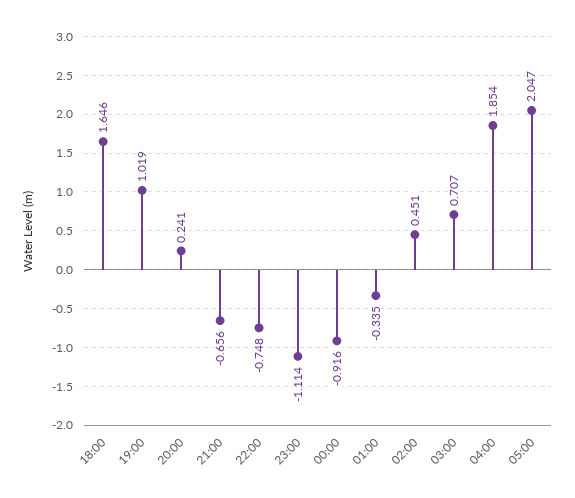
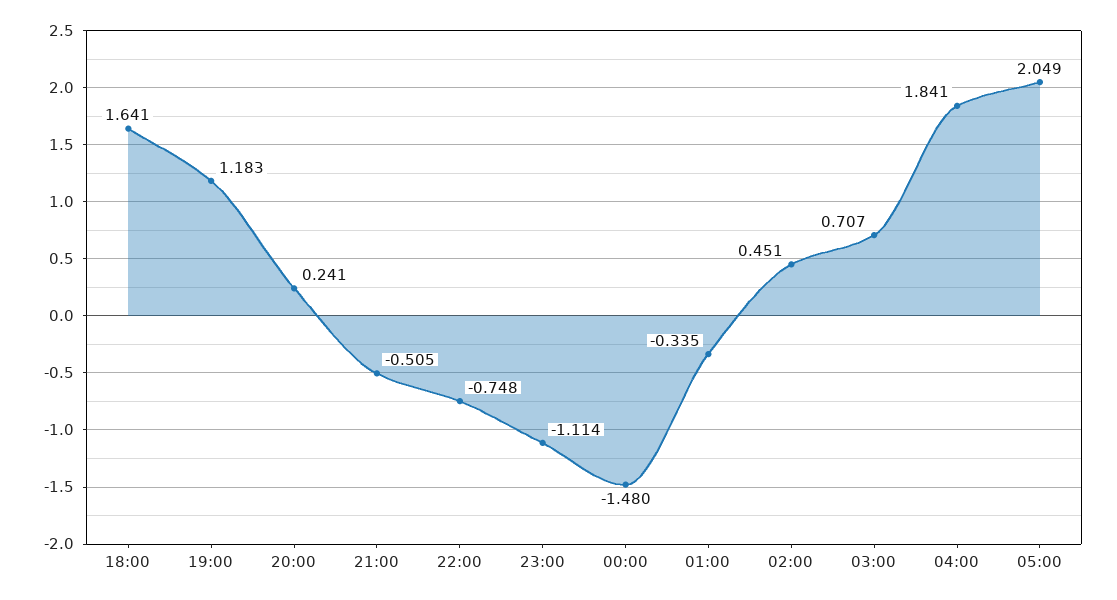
18:00: 1.646 -> 1.641
19:00: 1.019 -> 1.183
21:00: -0.656 -> -0.505
00:00: -0.916 -> -1.48
04:00: 1.854 -> 1.841
05:00: 2.047 -> 2.049

